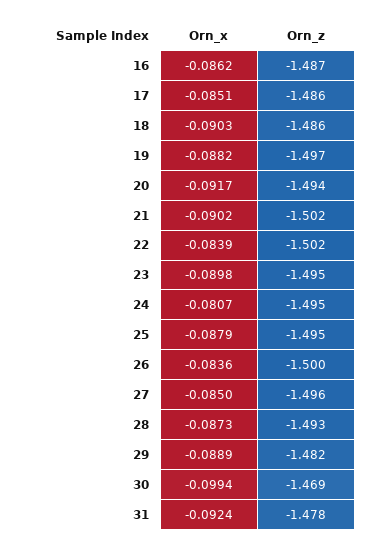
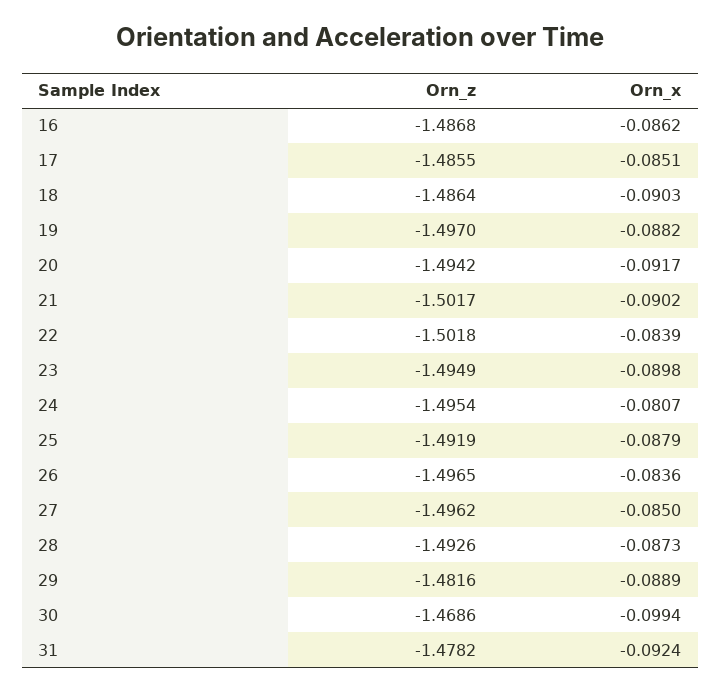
Orn_z, 25: -1.495 -> -1.4919
Orn_z, 26: -1.5 -> -1.4965

